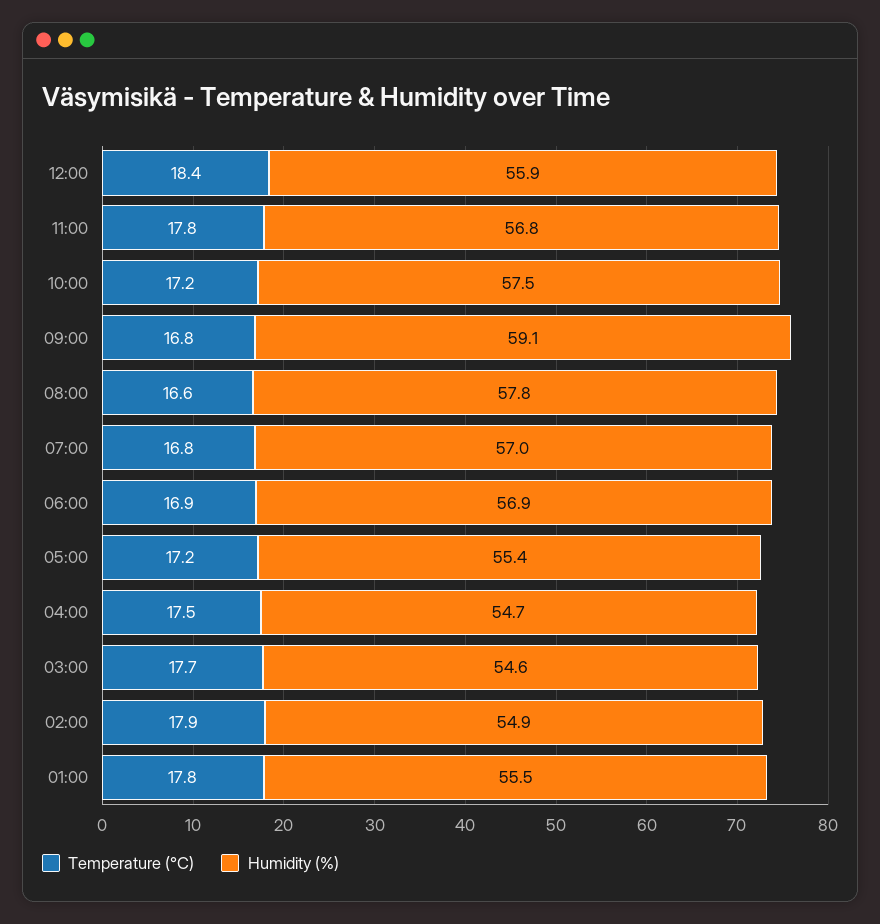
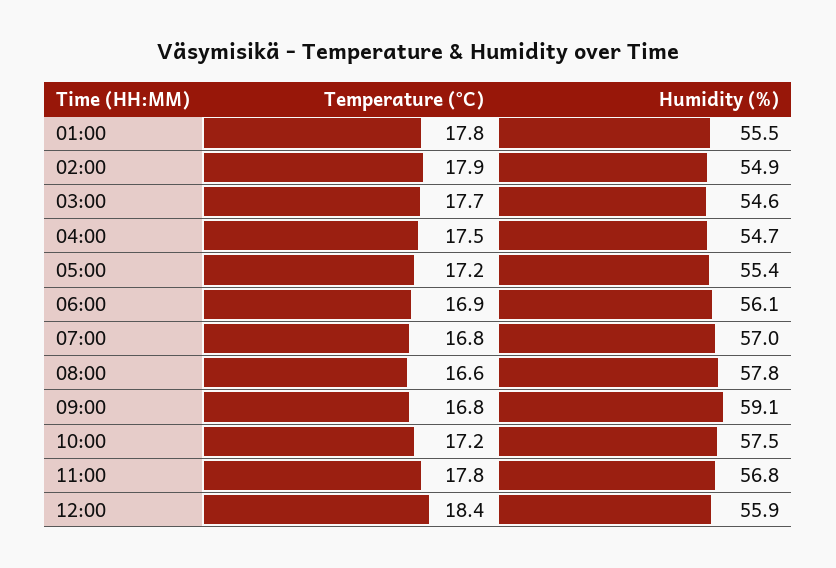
Humidity (%), 06:00: 56.9 -> 56.1

